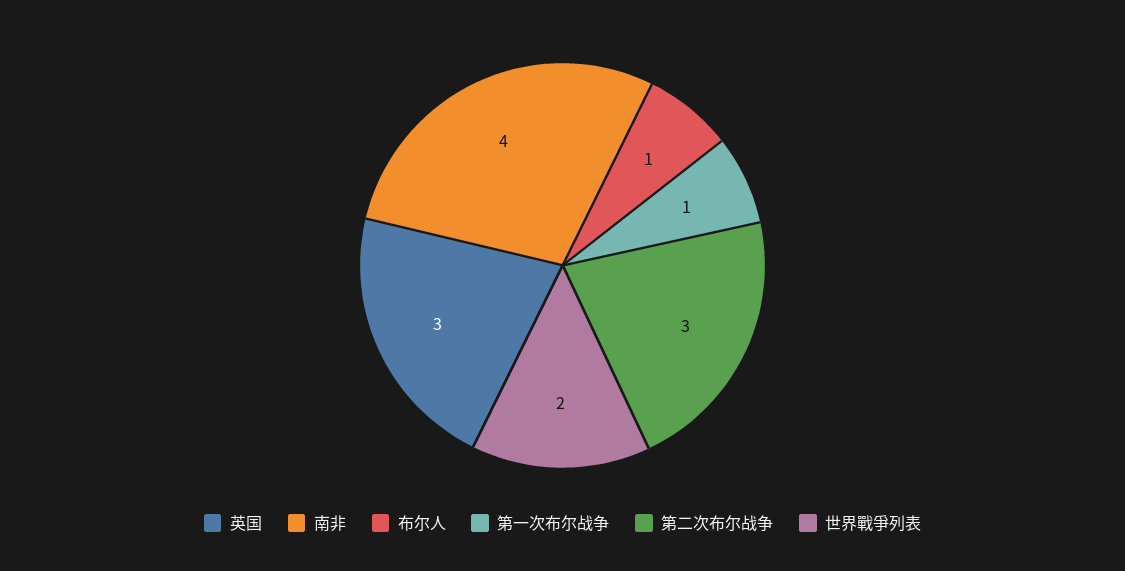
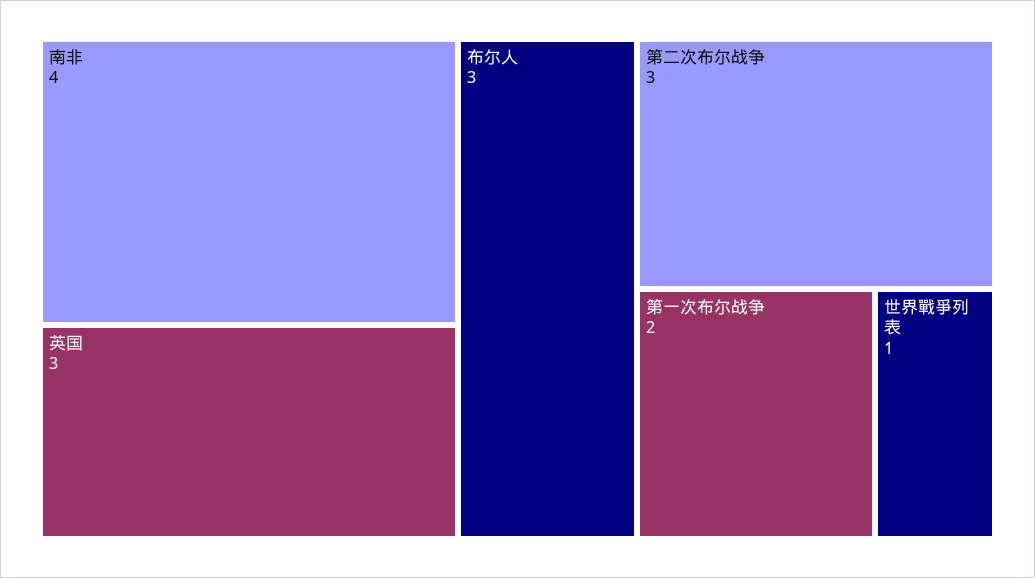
布尔人: 1 -> 3
第一次布尔战争: 1 -> 2
世界戰爭列表: 2 -> 1

